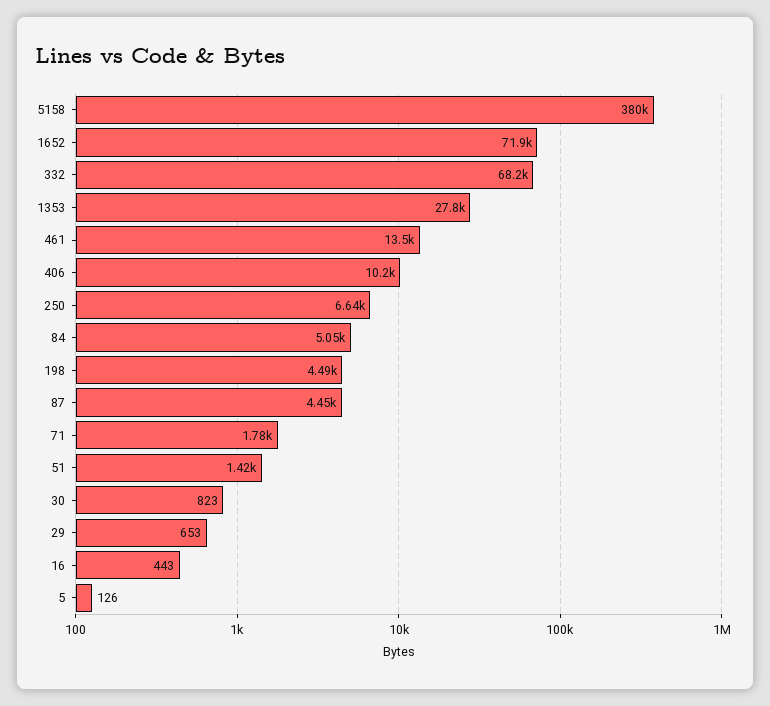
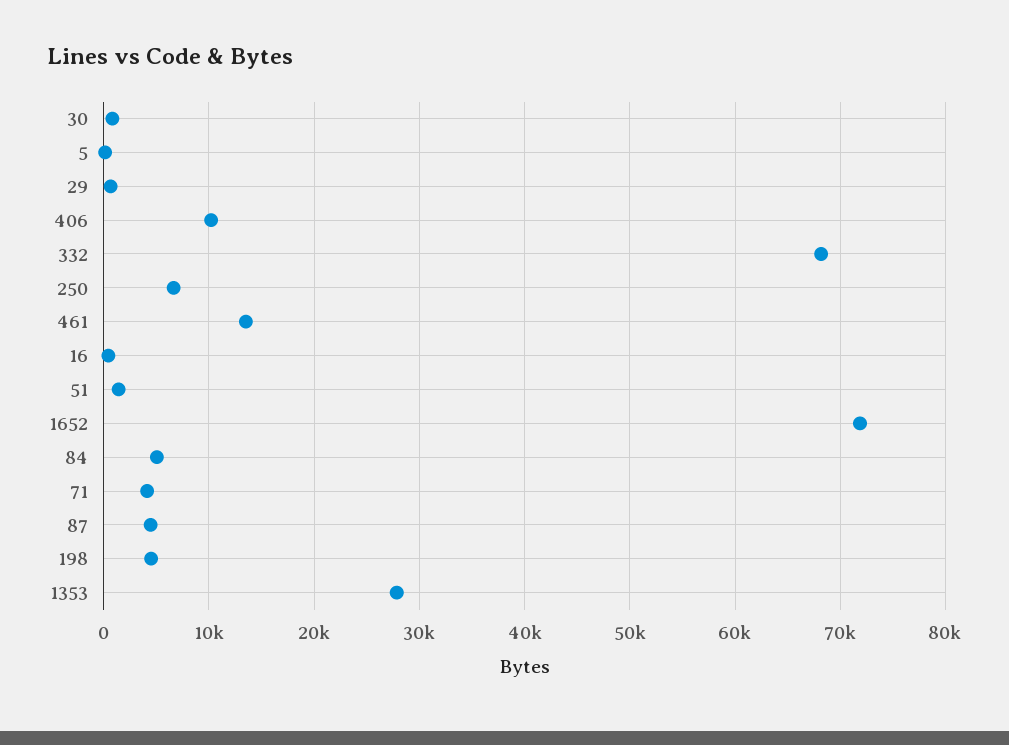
5158: 380000 -> none
71: 1780 -> 4000

